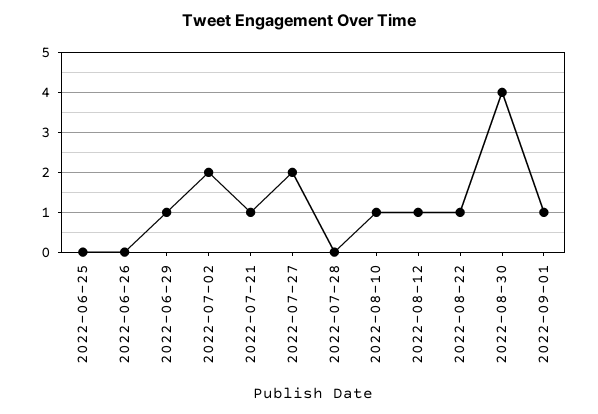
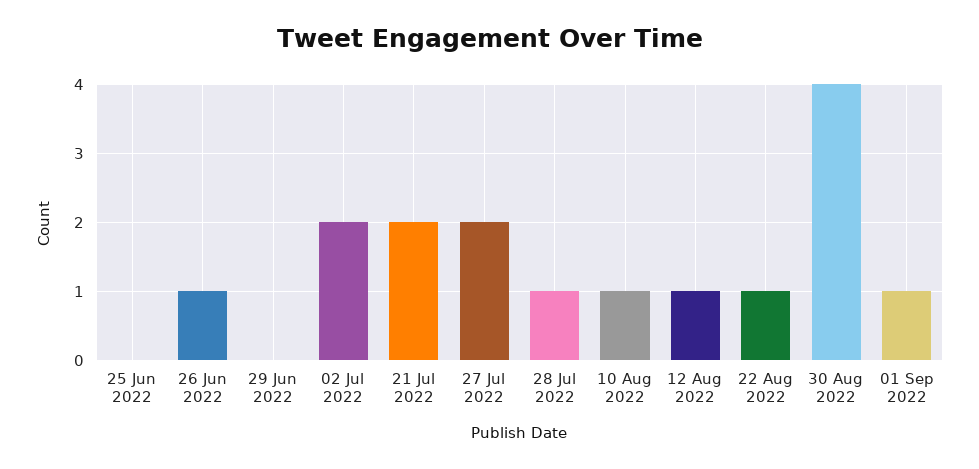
2022-06-26: 0 -> 1
2022-06-29: 1 -> 0
2022-07-21: 1 -> 2
2022-07-28: 0 -> 1

